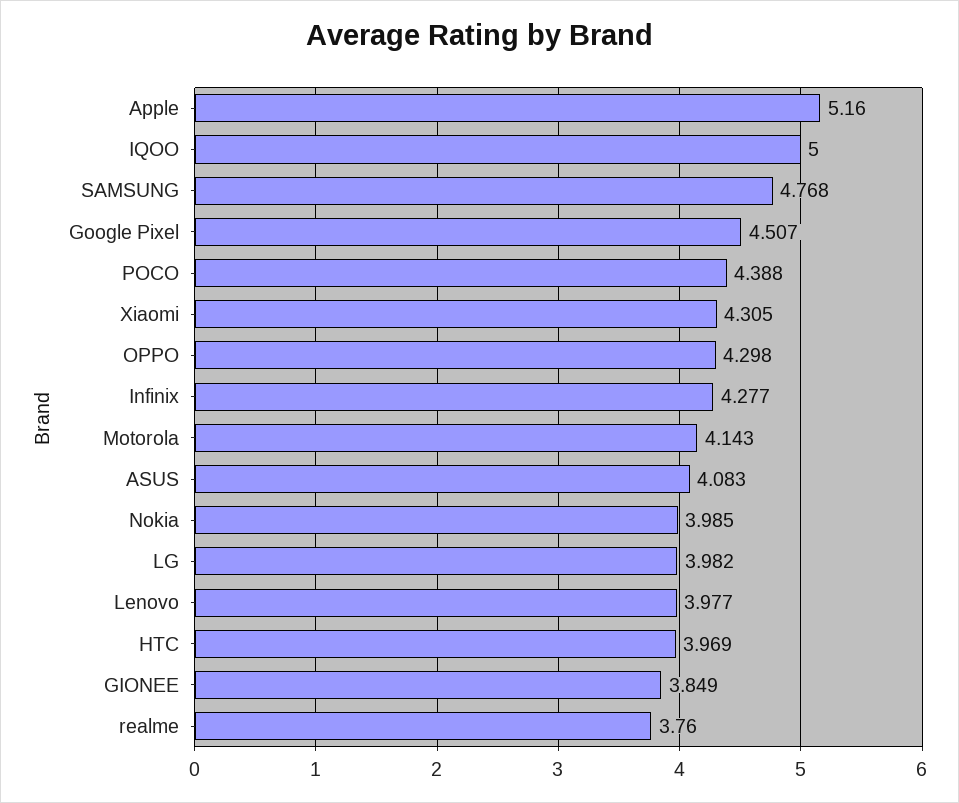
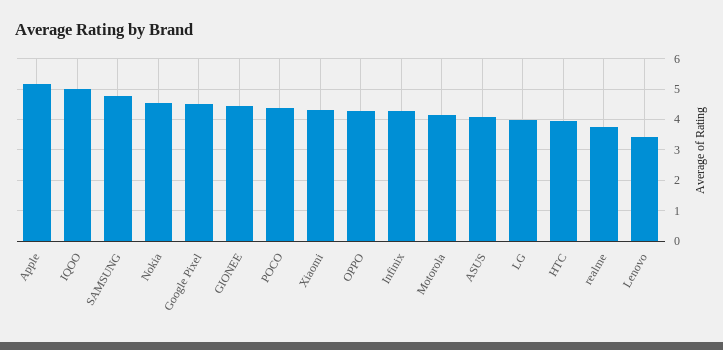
Nokia: 3.985 -> 4.6
Lenovo: 3.977 -> 3.4
GIONEE: 3.849 -> 4.4

